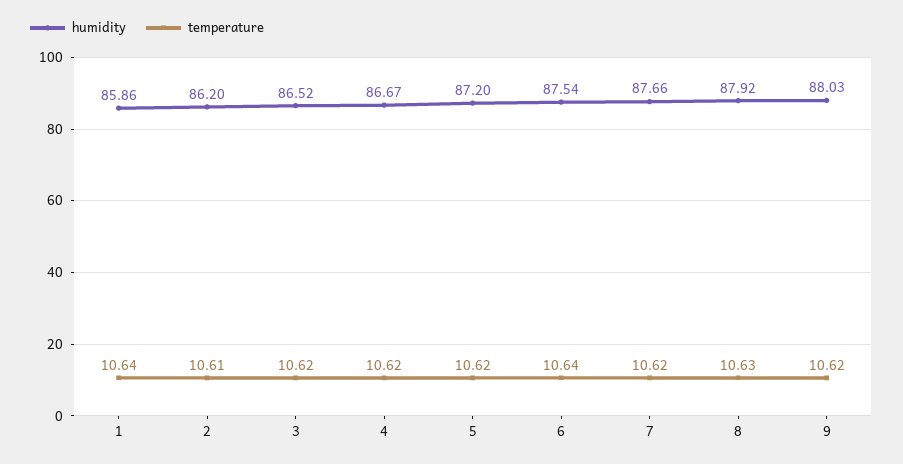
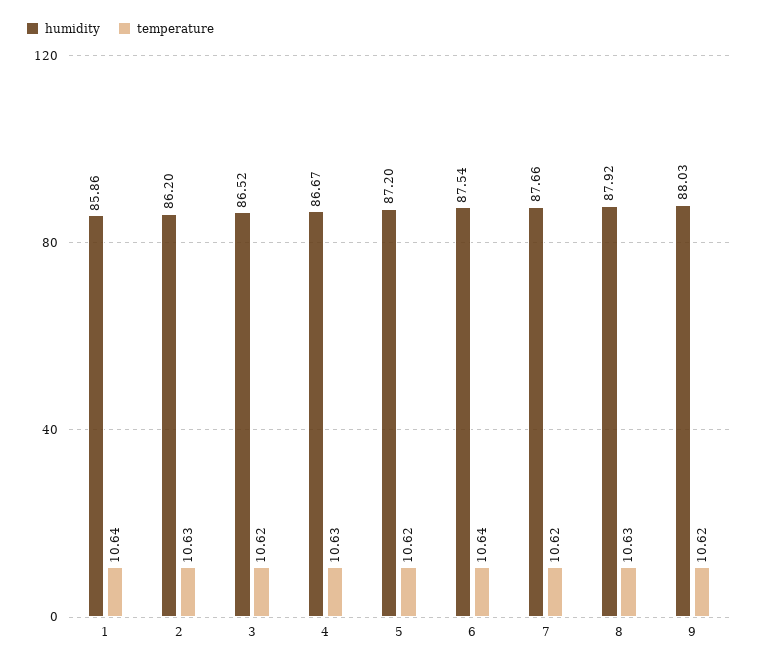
temperature, 2: 10.61 -> 10.63
temperature, 4: 10.62 -> 10.63

